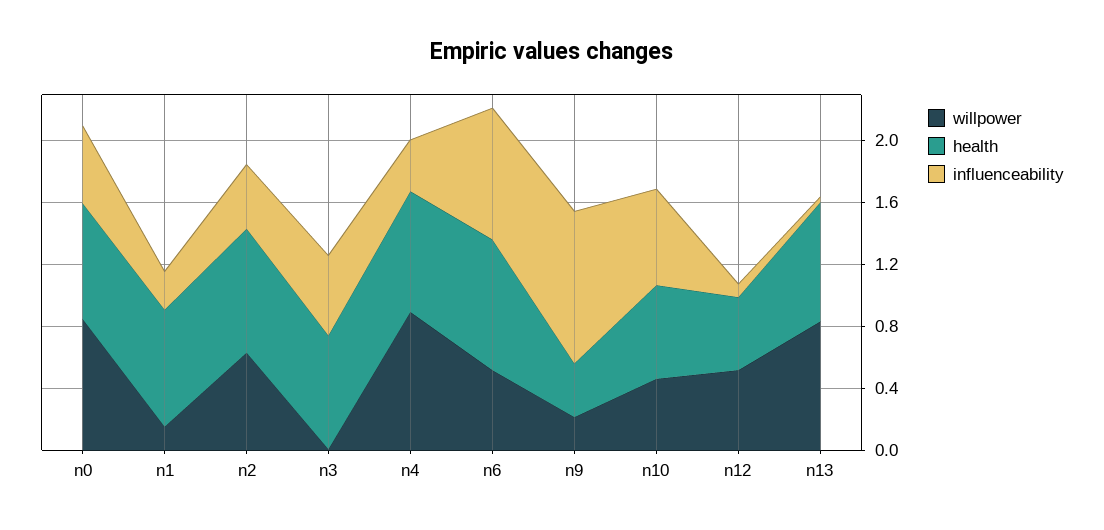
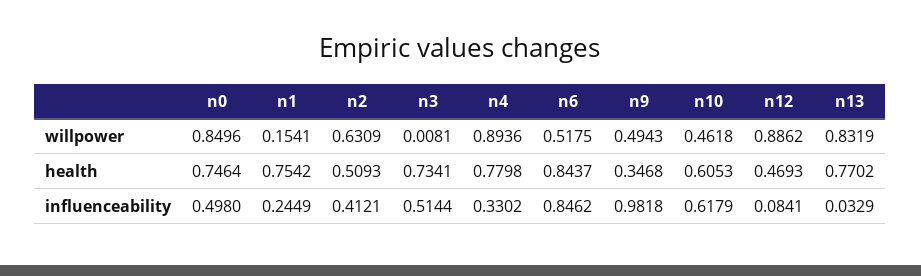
health, n2: 0.8 -> 0.5093
willpower, n9: 0.2 -> 0.4943
willpower, n12: 0.5 -> 0.8862

